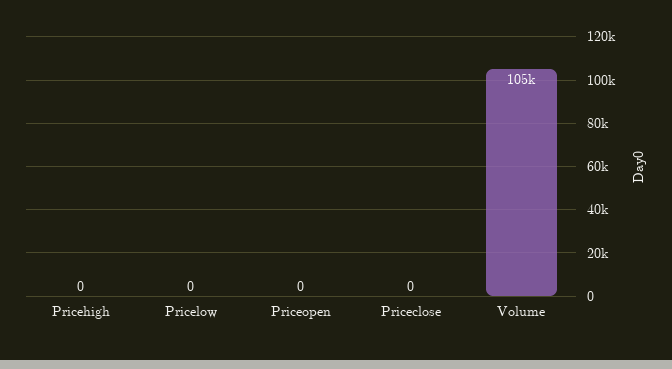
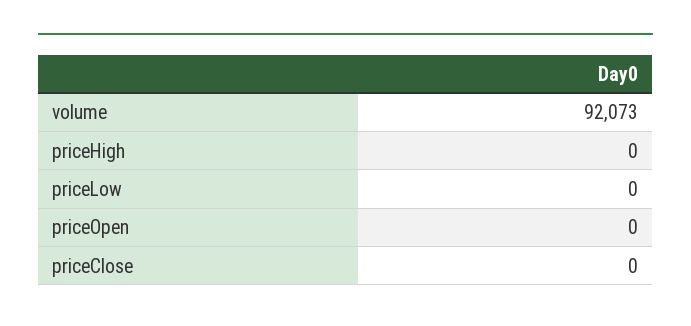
Volume: 105000 -> 92073

